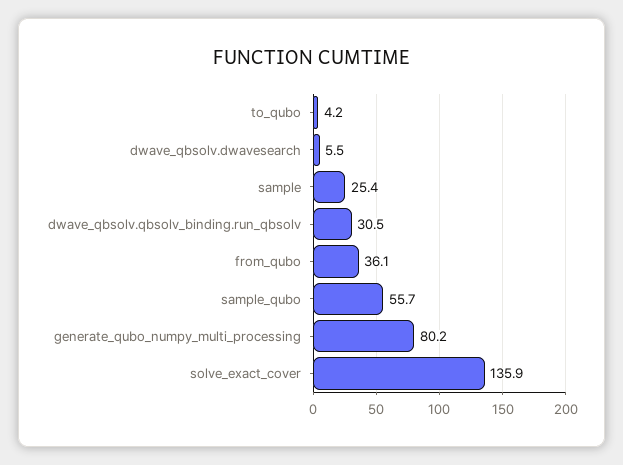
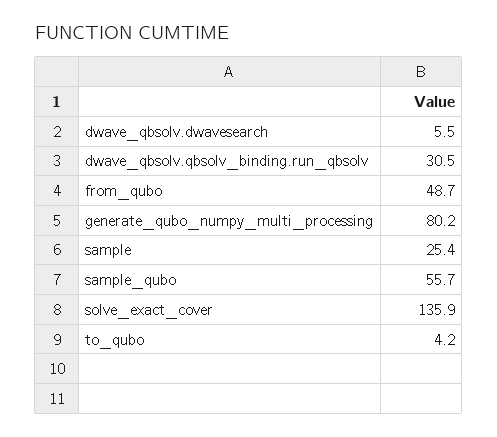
from_qubo: 36.1 -> 48.7

